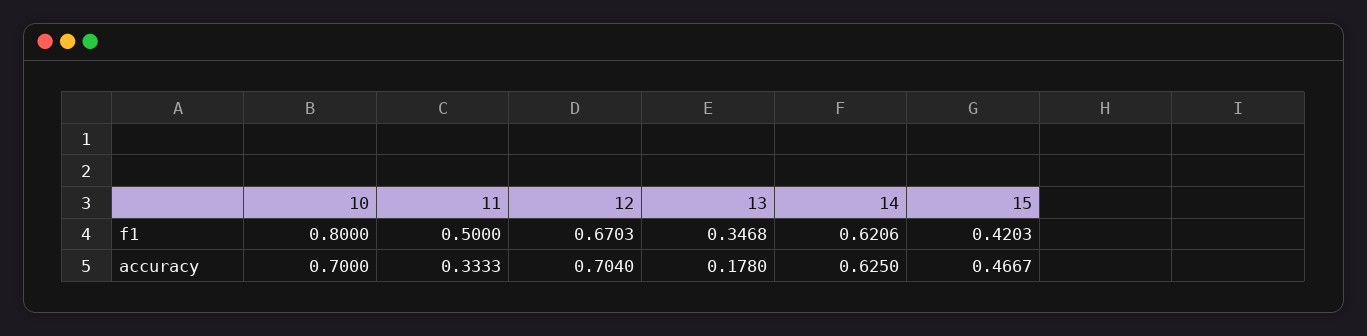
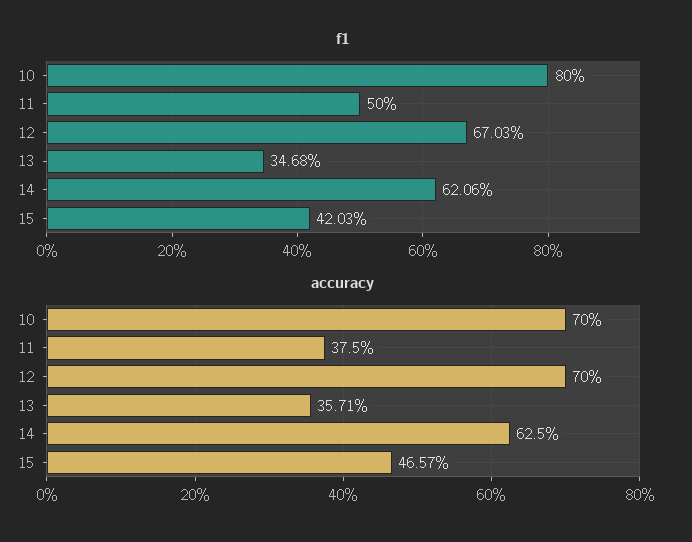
accuracy, 11: 0.3333 -> 0.375
accuracy, 12: 0.704 -> 0.7
accuracy, 13: 0.178 -> 0.3571
accuracy, 15: 0.4667 -> 0.4657

